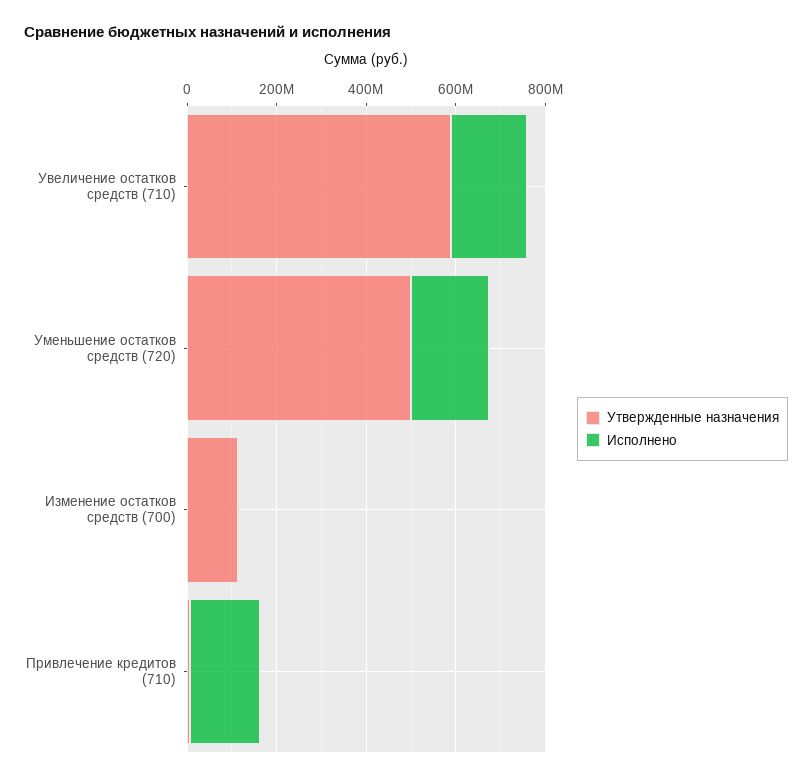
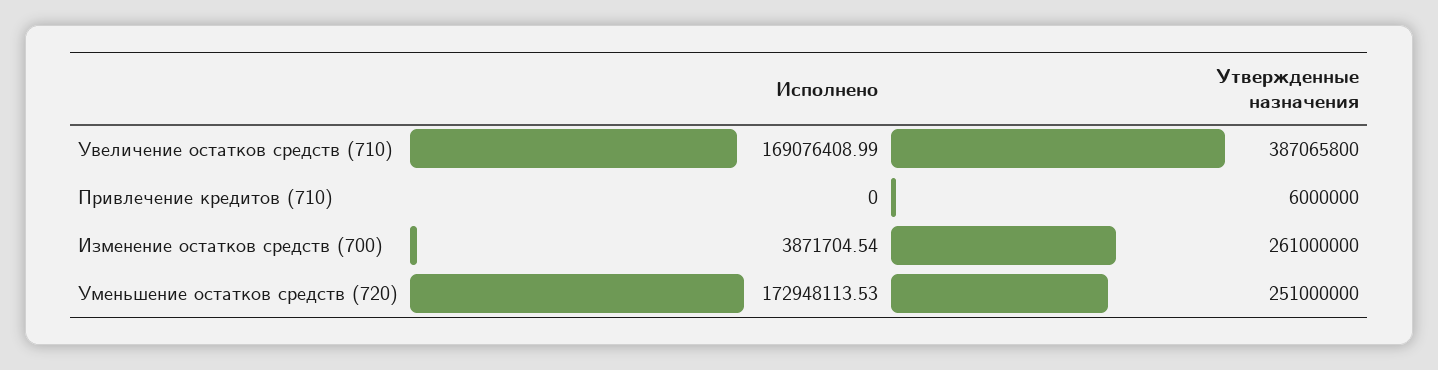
Утвержденные назначения, Увеличение остатков средств (710): 600000000 -> 387065800
Утвержденные назначения, Уменьшение остатков средств (720): 500000000 -> 251000000
Утвержденные назначения, Изменение остатков средств (700): 100000000 -> 261000000
Исполнено, Привлечение кредитов (710): 150000000 -> 0

